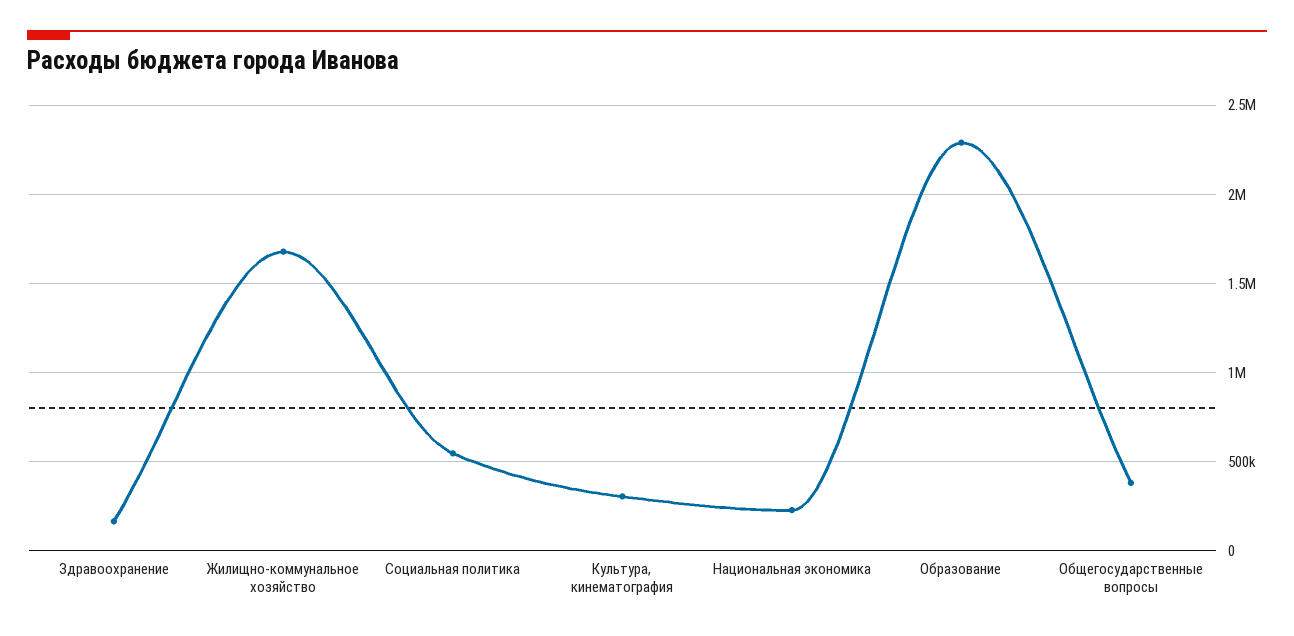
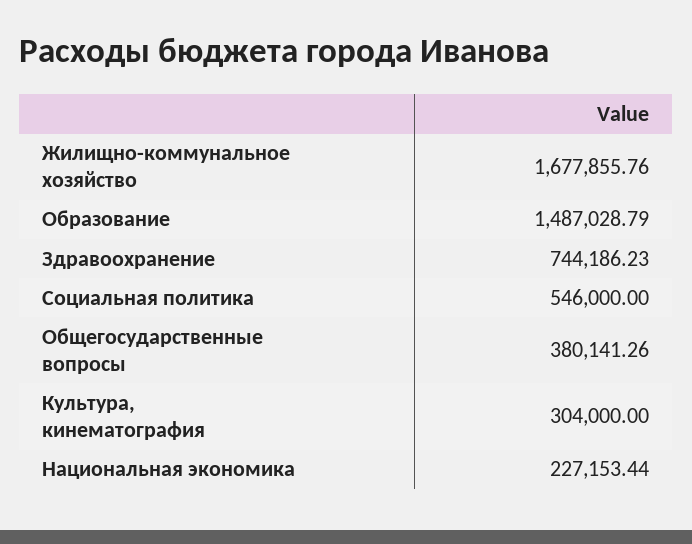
Здравоохранение: 150000 -> 744186.23
Образование: 2300000 -> 1487028.79

